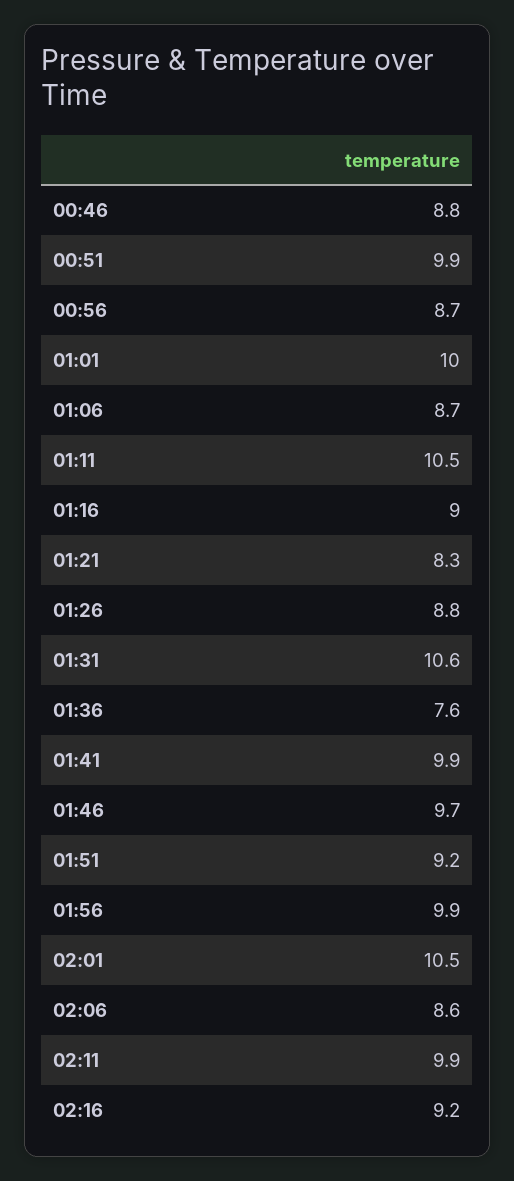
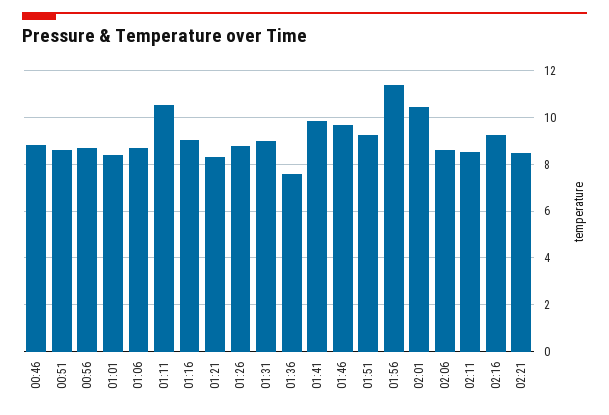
00:51: 9.9 -> 8.5
01:01: 10 -> 8.5
01:31: 10.6 -> 9
01:56: 9.9 -> 11.5
02:11: 9.9 -> 8.5
02:21: none -> 8.5

